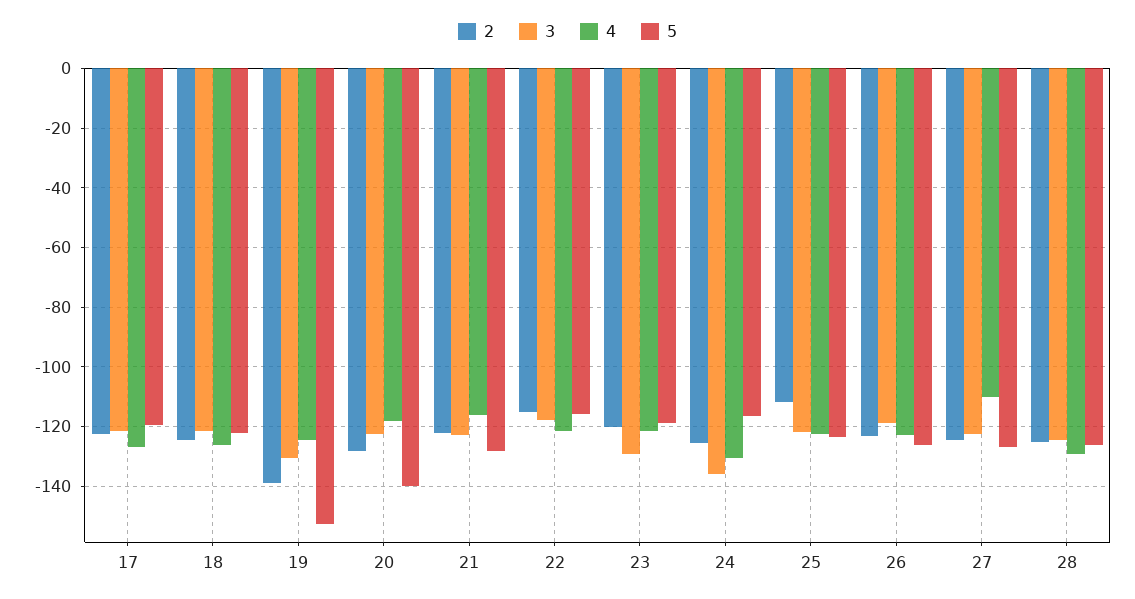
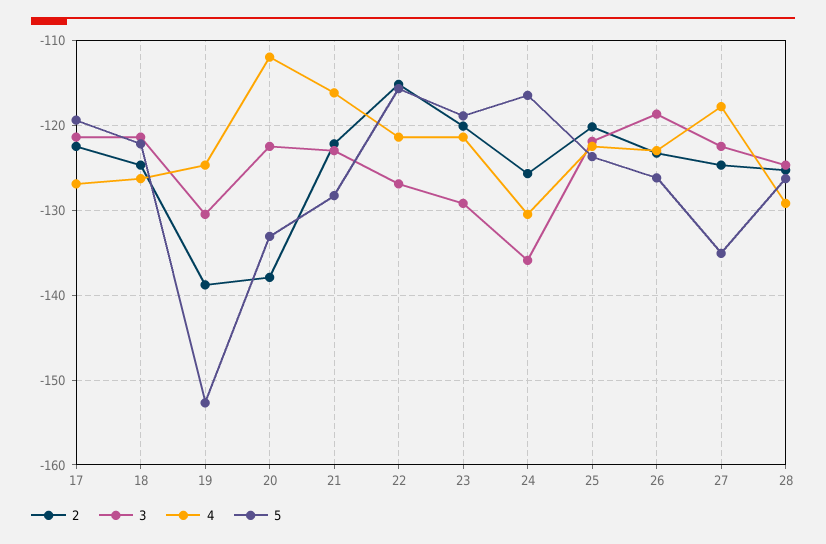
2, 20: -127.5 -> -138
4, 20: -117.5 -> -112
5, 20: -140 -> -133
3, 22: -117.5 -> -127
2, 25: -112.5 -> -120
4, 27: -110 -> -118
5, 27: -127.5 -> -135

